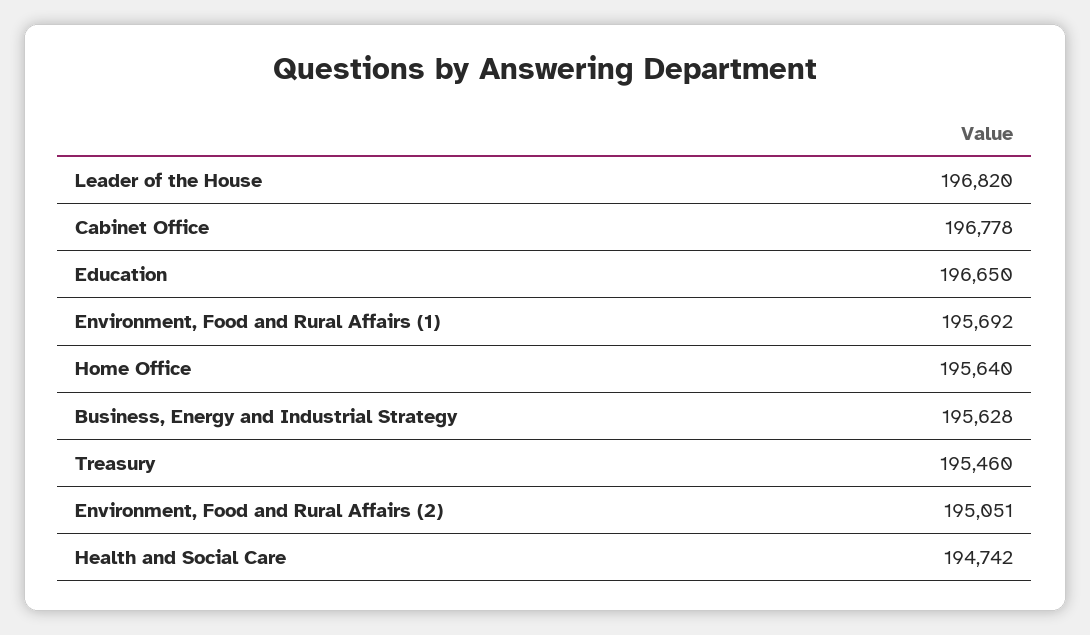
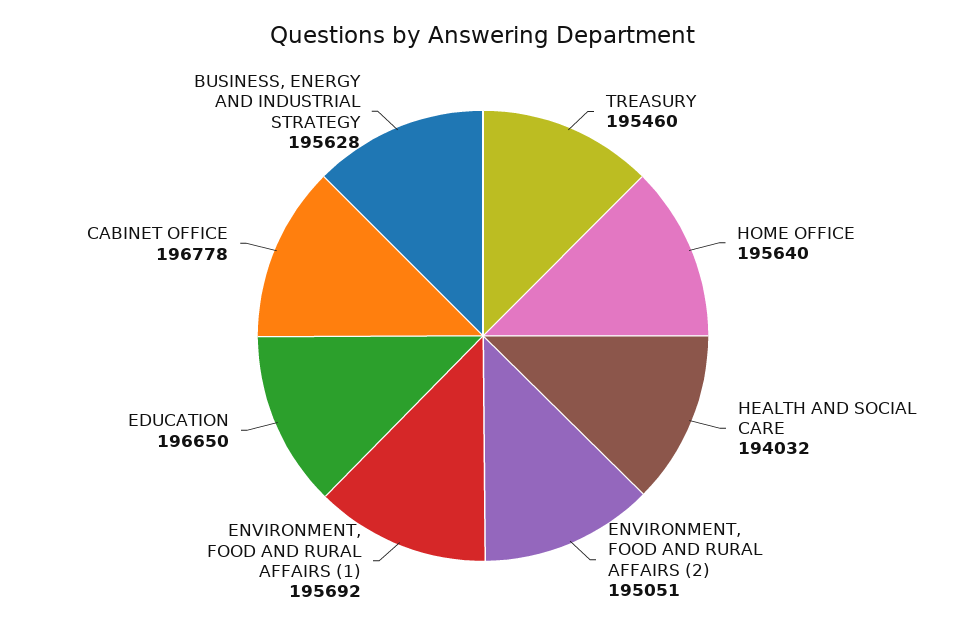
Leader of the House: 196820 -> none
Health and Social Care: 194742 -> 194032

